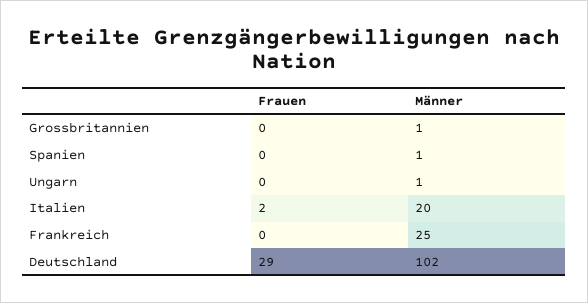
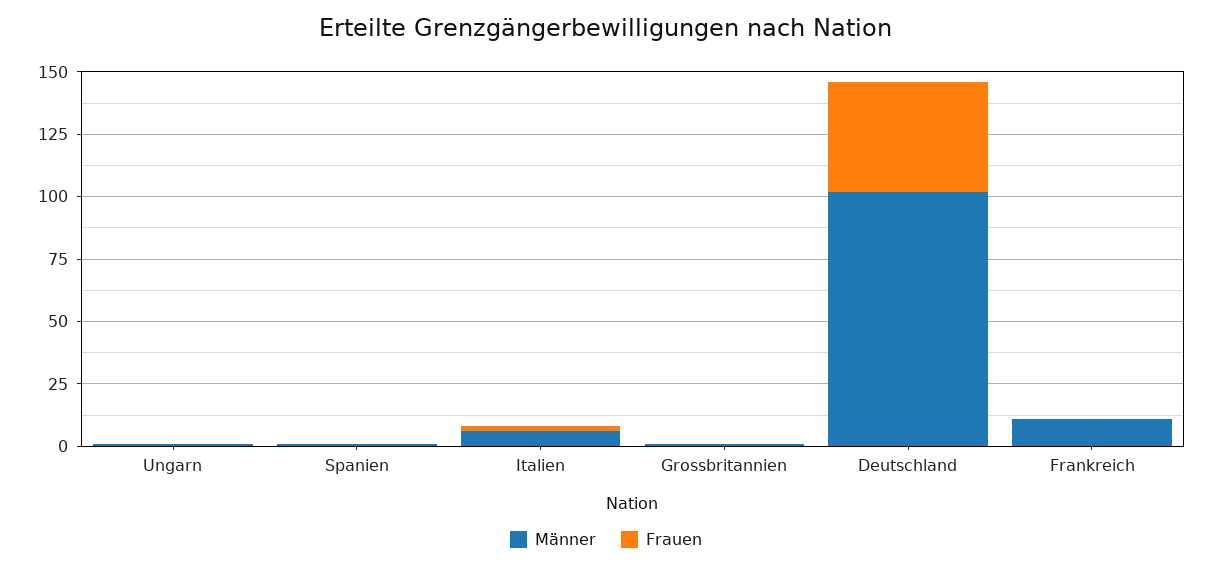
Männer, Italien: 20 -> 5
Männer, Frankreich: 25 -> 10
Frauen, Deutschland: 29 -> 45

